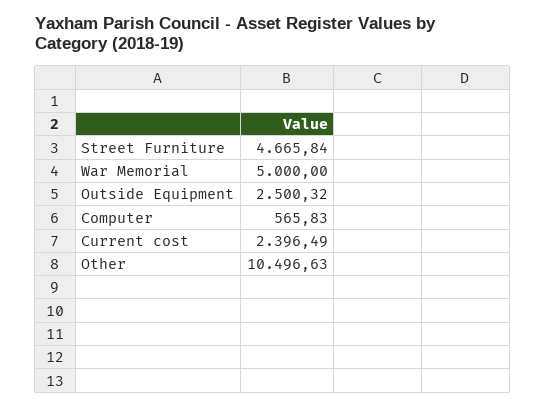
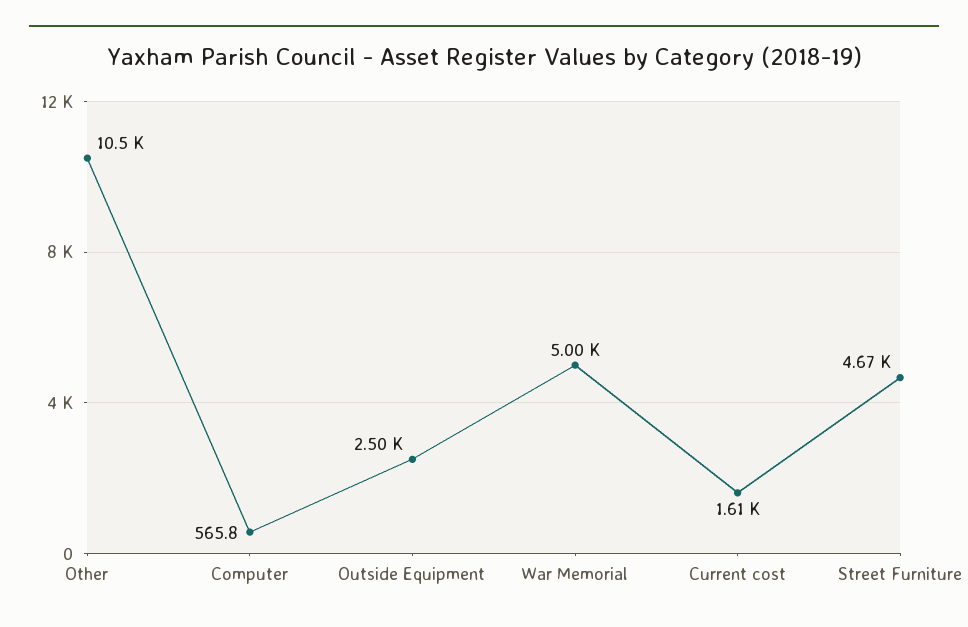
Current cost: 2396.49 -> 1610

